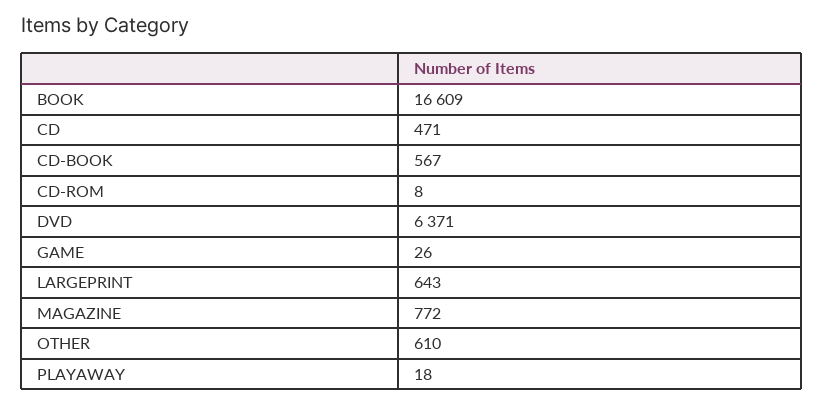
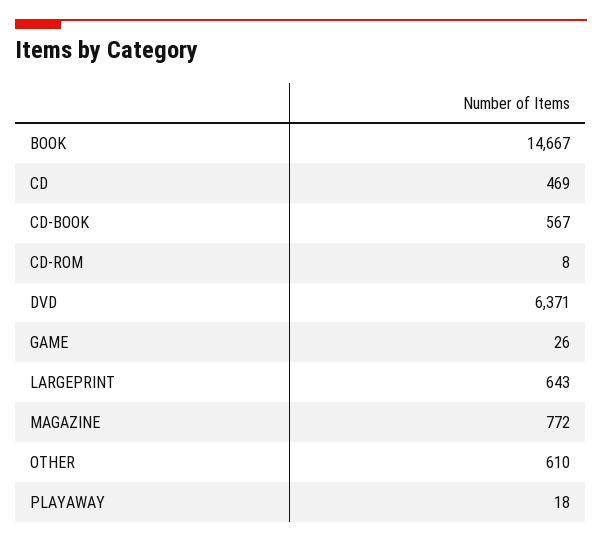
BOOK: 16609 -> 14667
CD: 471 -> 469

